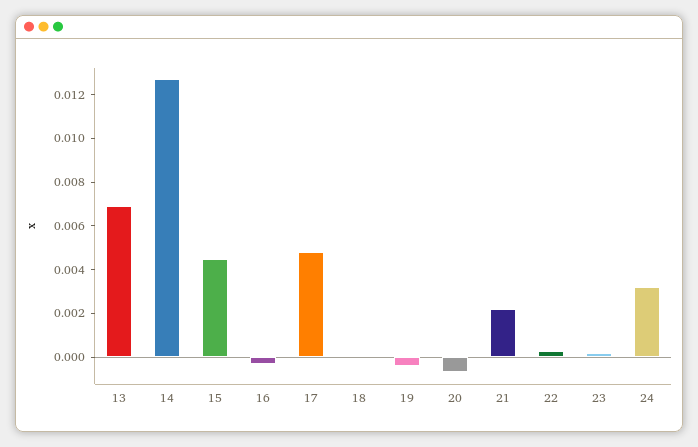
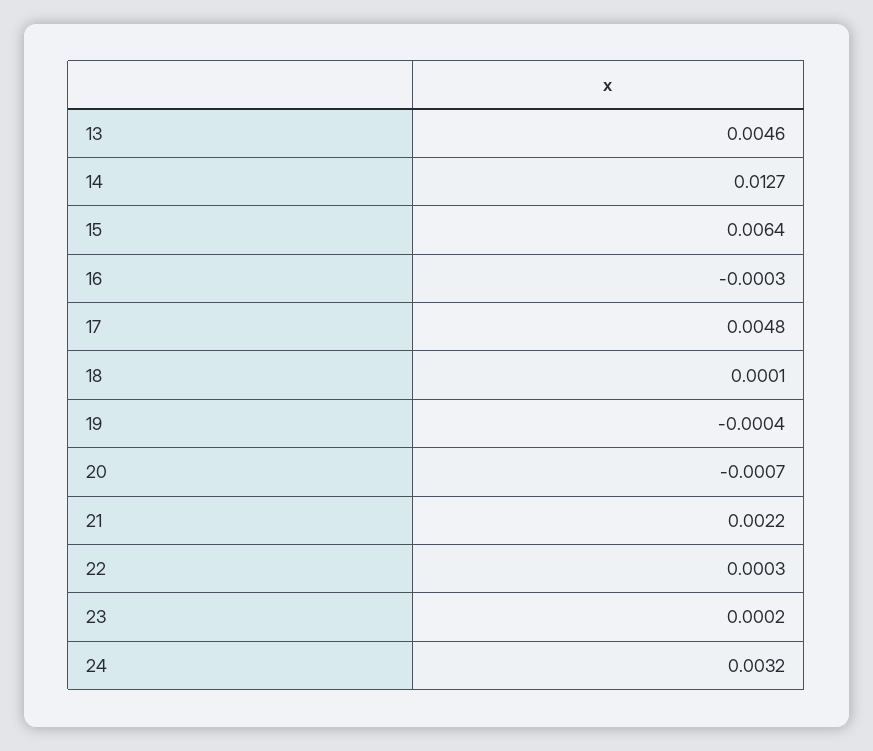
13: 0.007 -> 0.0046
15: 0.0045 -> 0.0064

